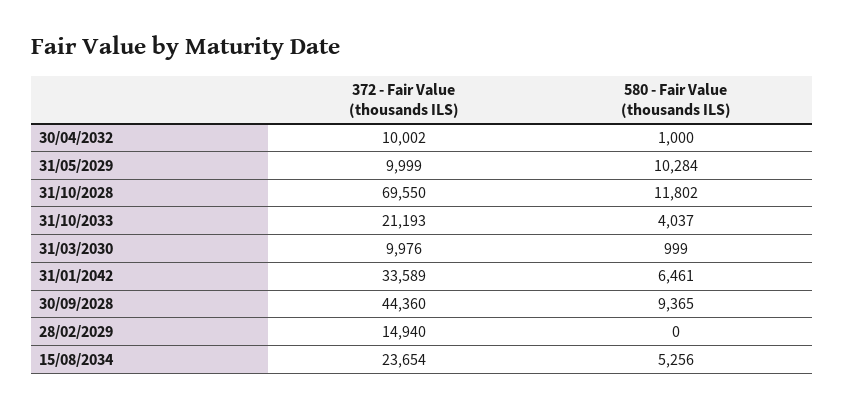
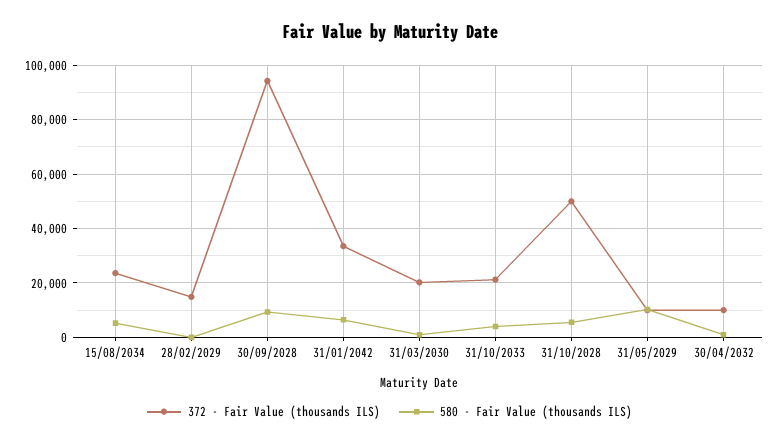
372 - Fair Value (thousands ILS), 31/10/2028: 69550 -> 50000
580 - Fair Value (thousands ILS), 31/10/2028: 11802 -> 5000
372 - Fair Value (thousands ILS), 31/03/2030: 9976 -> 20000
372 - Fair Value (thousands ILS), 30/09/2028: 44360 -> 95000

